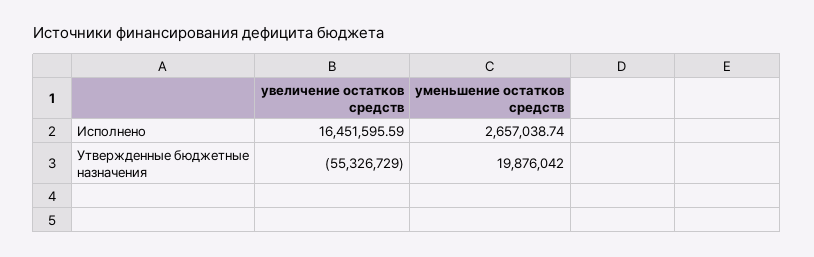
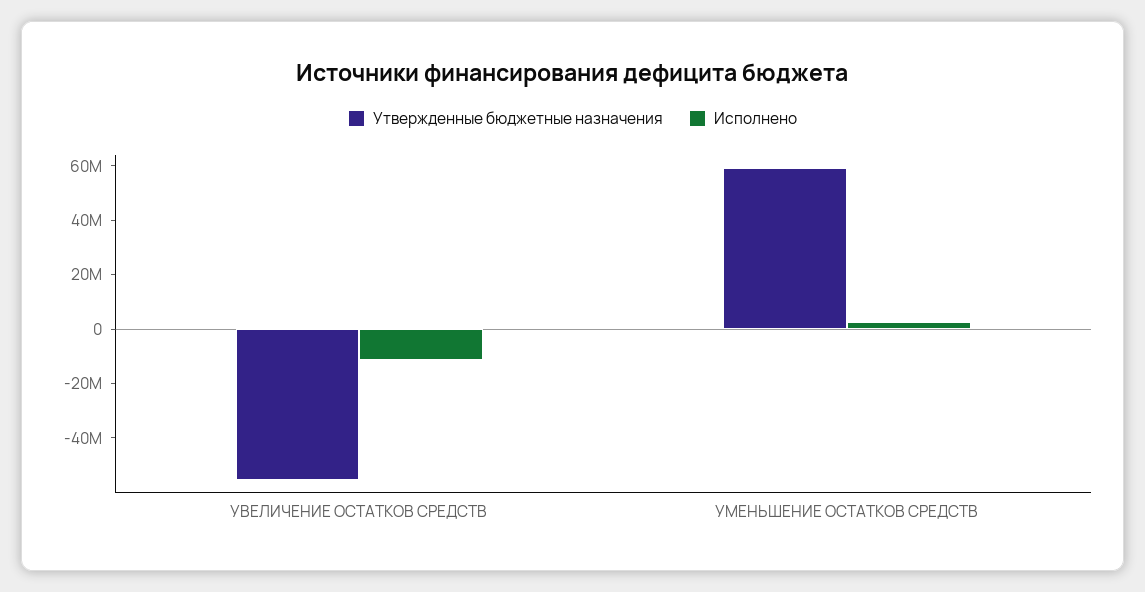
Исполнено, увеличение остатков средств: 16451595.59 -> -10000000
Утвержденные бюджетные назначения, уменьшение остатков средств: 19876042 -> 60000000

